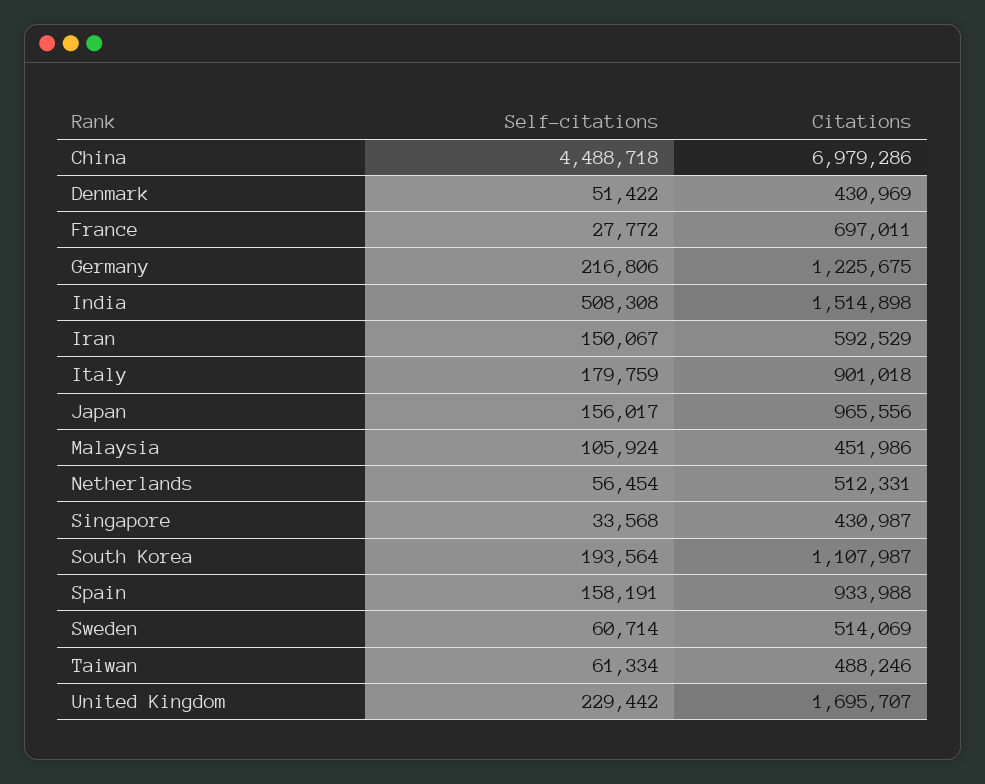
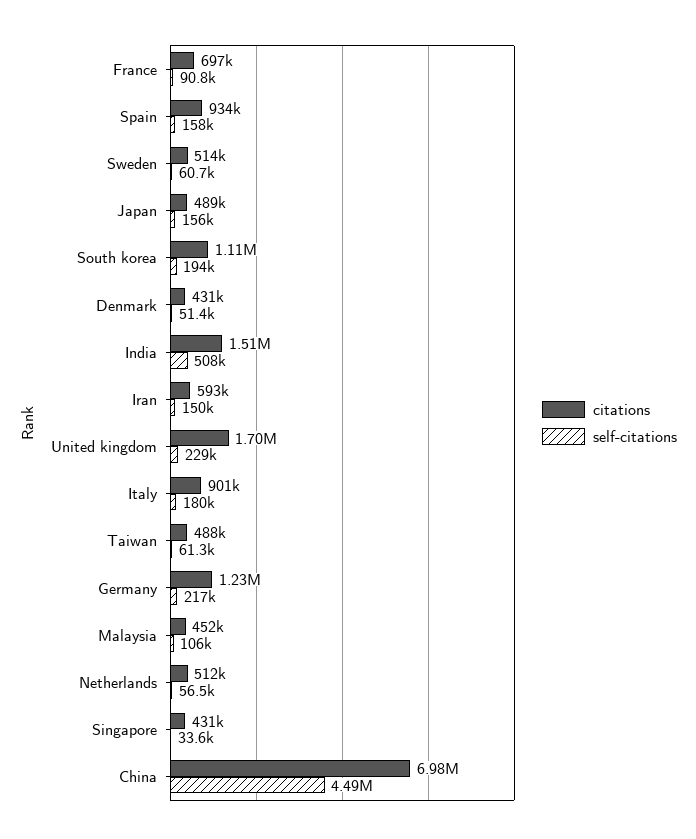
Self-citations, France: 27772 -> 90800
Citations, Japan: 965556 -> 489000

